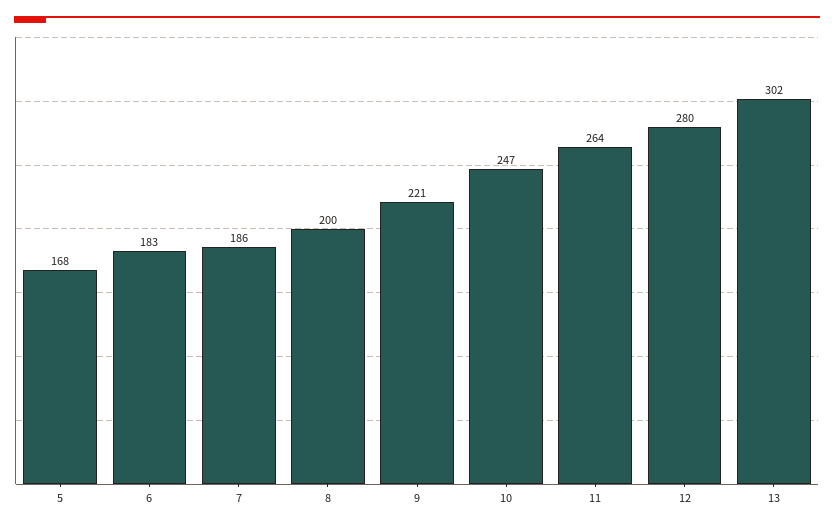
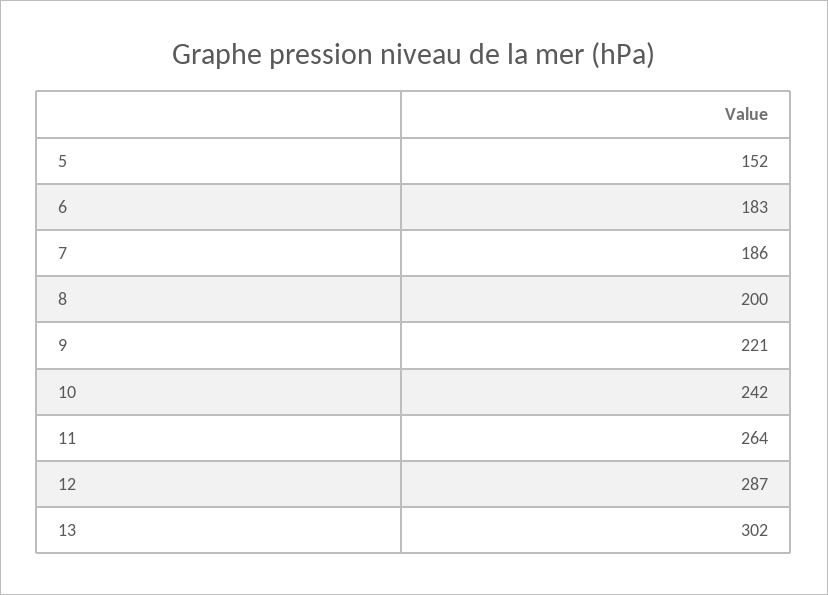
5: 168 -> 152
10: 247 -> 242
12: 280 -> 287

